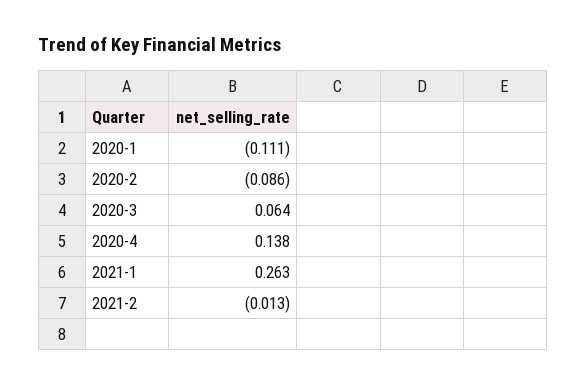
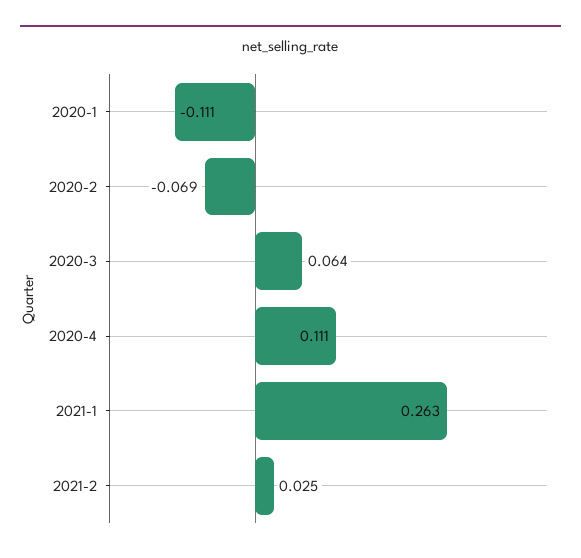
2020-2: -0.086 -> -0.069
2020-4: 0.138 -> 0.111
2021-2: -0.013 -> 0.025

